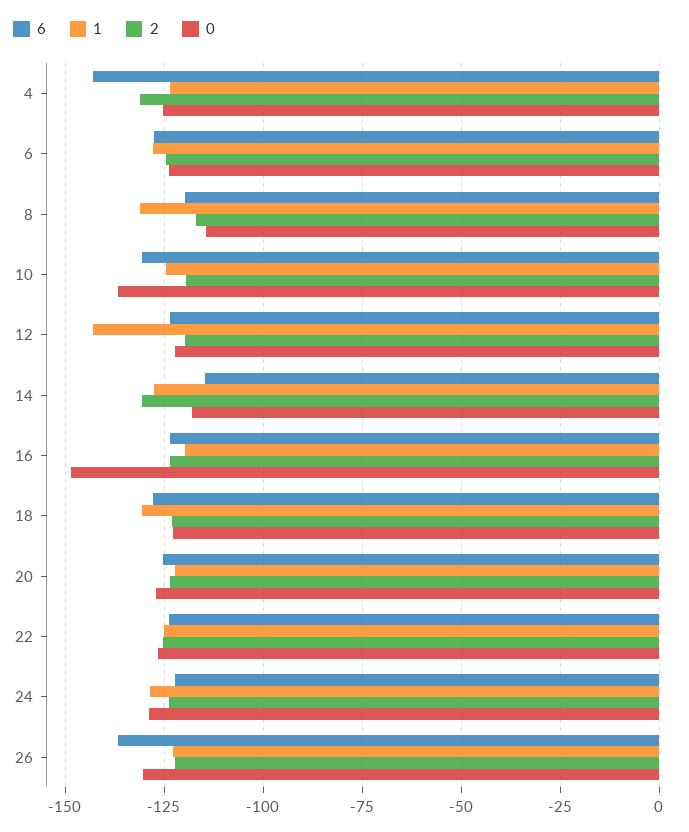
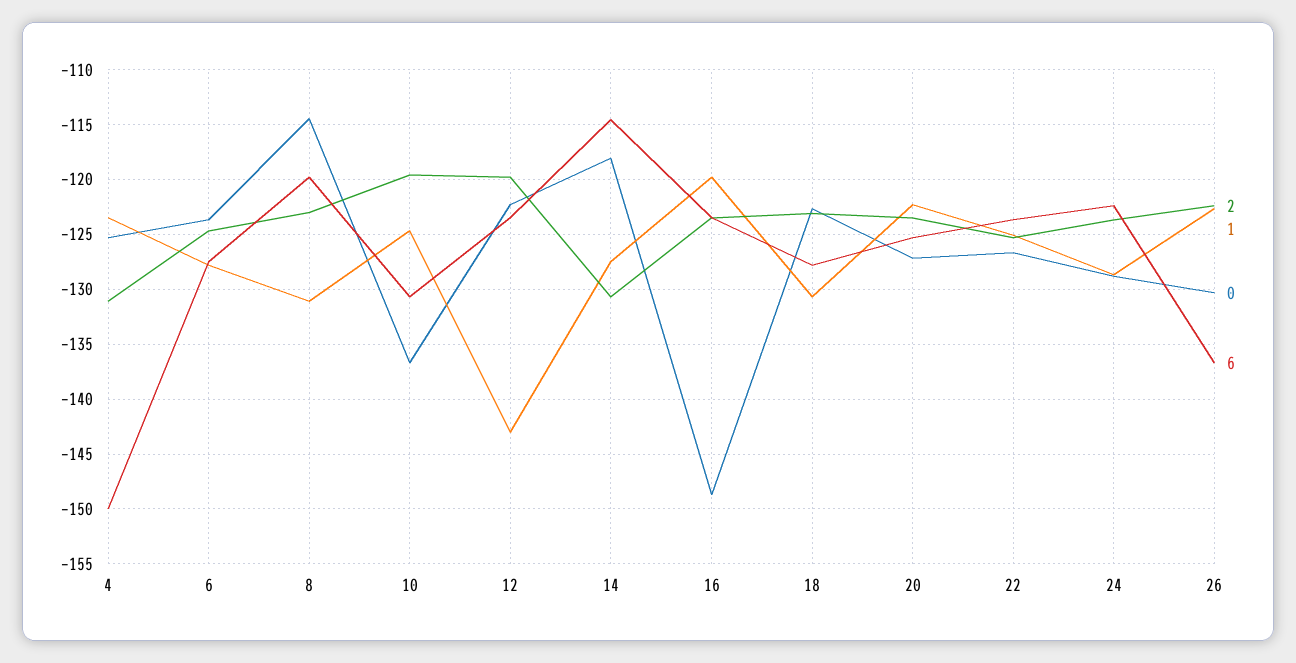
6, 4: -142.5 -> -150
2, 8: -117.5 -> -123

